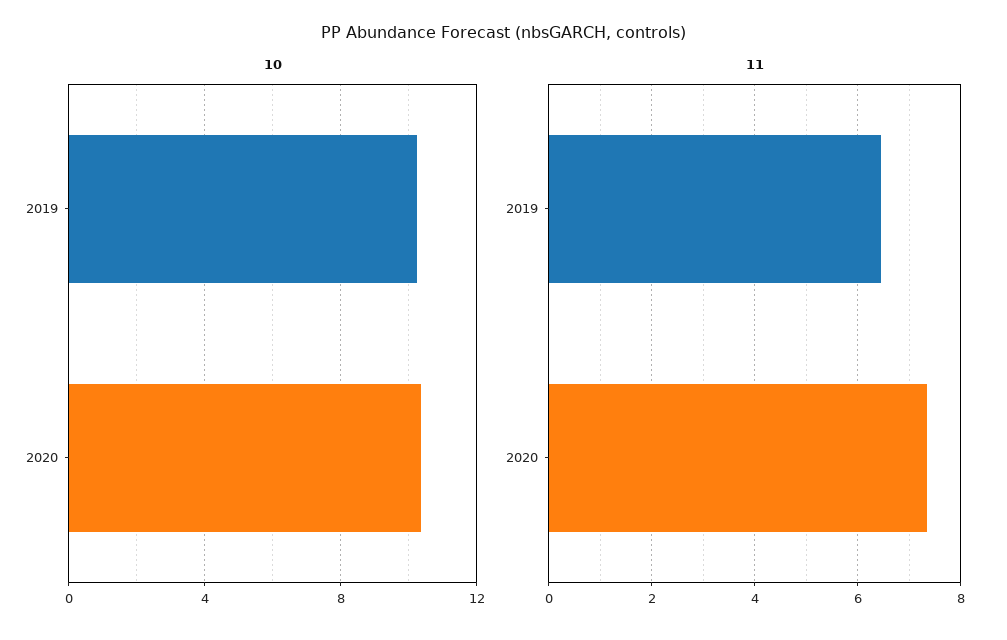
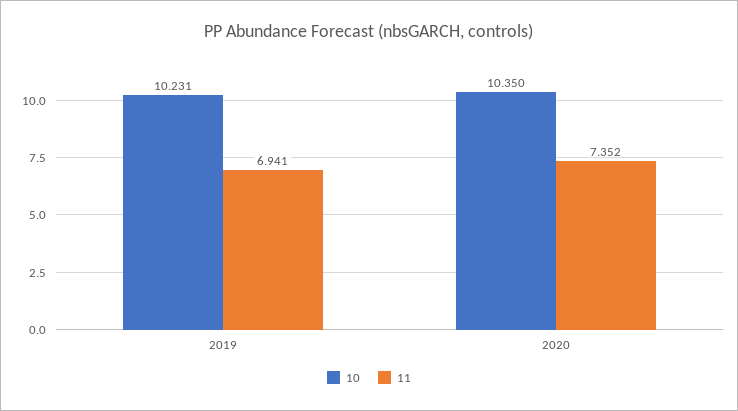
11, 2019: 6.4 -> 6.941

